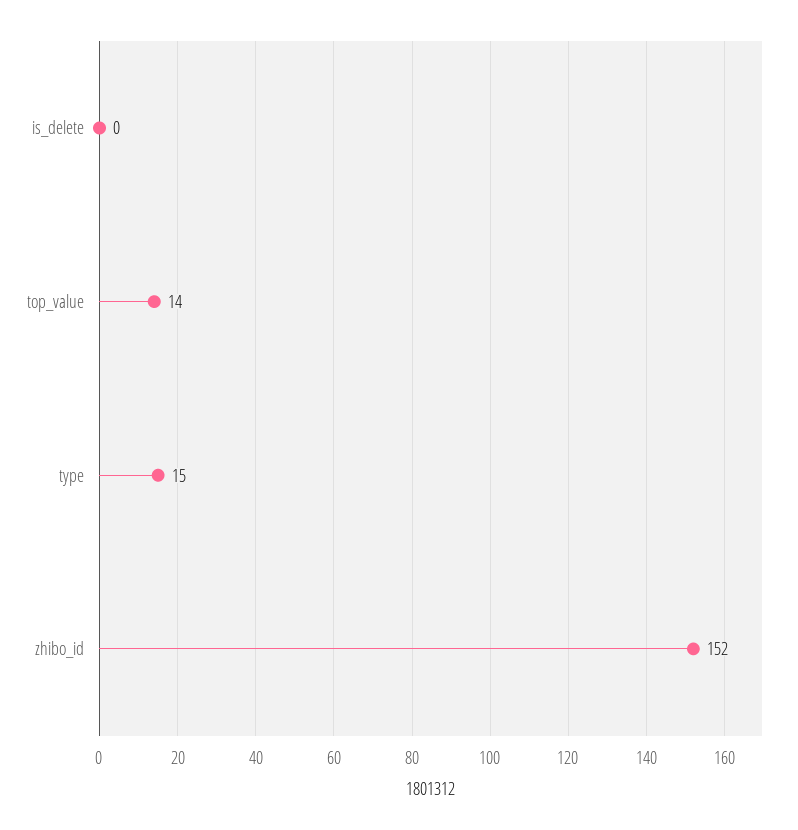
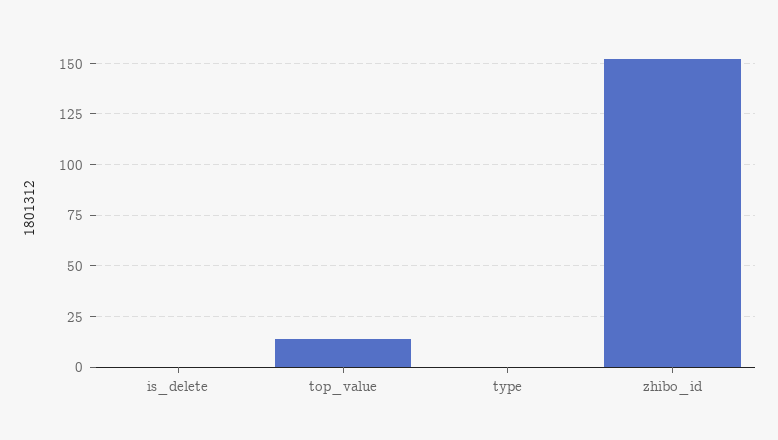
type: 15 -> 0

